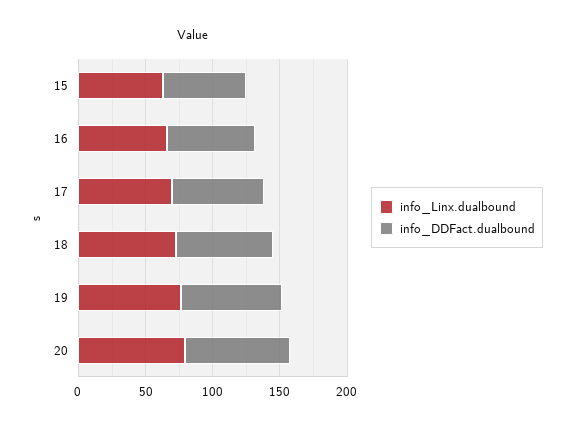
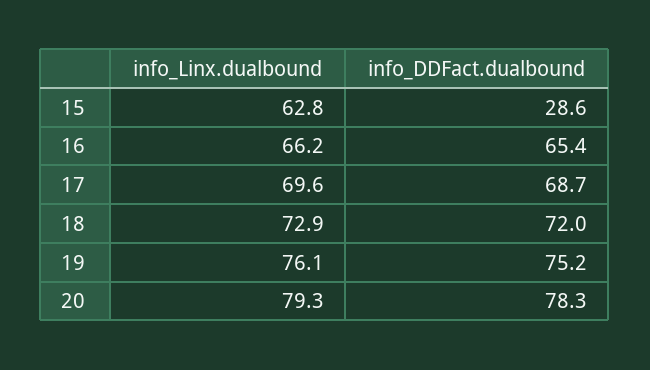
info_DDFact.dualbound, 15: 60 -> 28.6

